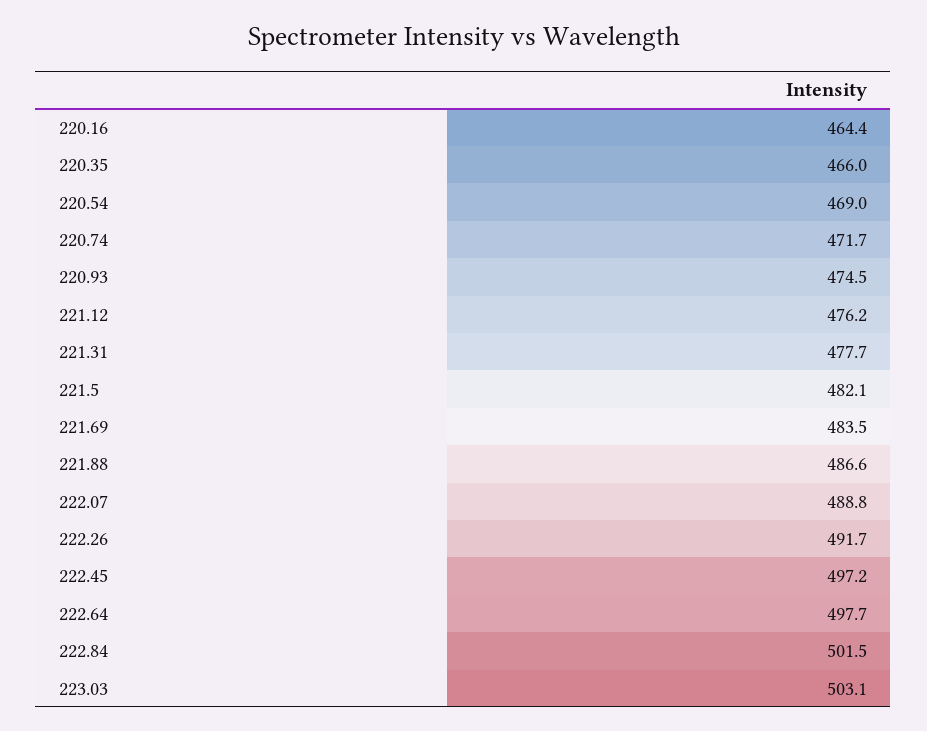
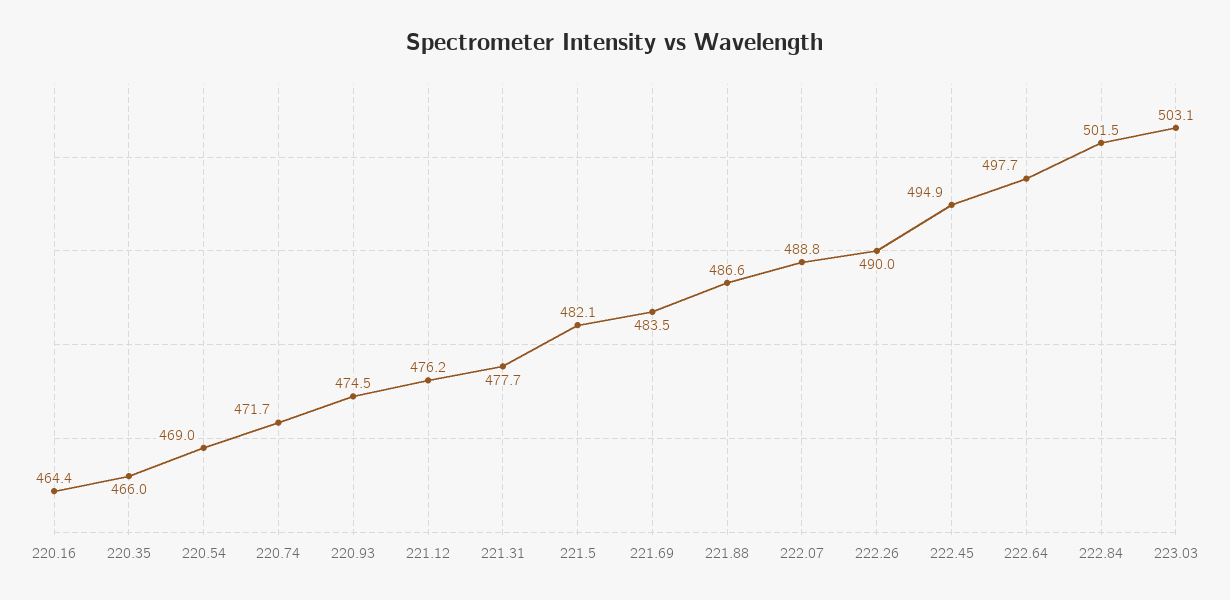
222.26: 491.7 -> 490
222.45: 497.2 -> 494.9

